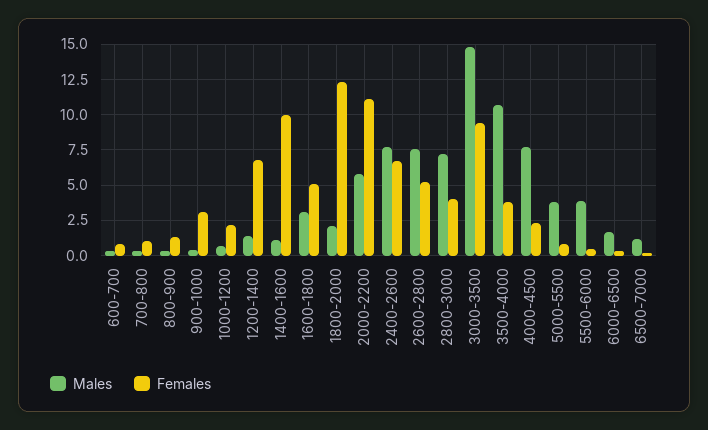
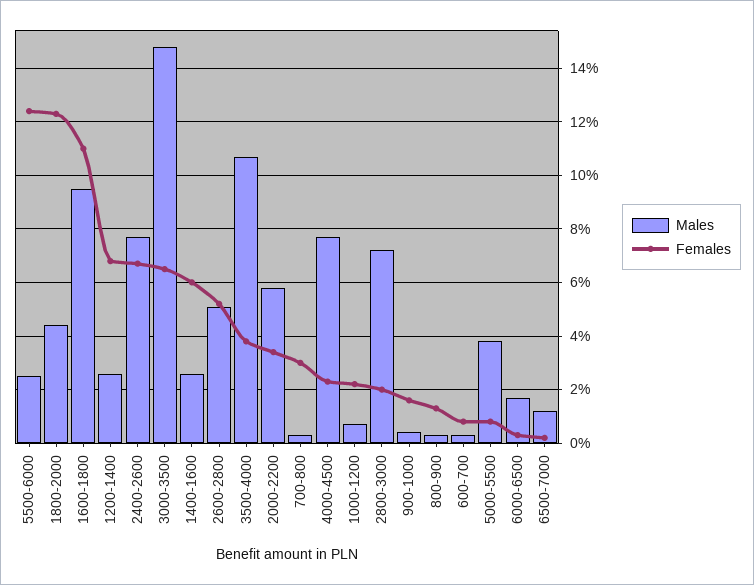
Females, 700-800: 1 -> 3
Females, 900-1000: 3 -> 1.5
Males, 1200-1400: 1.5 -> 2.5
Males, 1400-1600: 1 -> 2.5
Females, 1400-1600: 10 -> 6
Males, 1600-1800: 3 -> 9.5
Females, 1600-1800: 5 -> 11
Males, 1800-2000: 2 -> 4.5
Females, 2000-2200: 11 -> 3.5
Males, 2600-2800: 7.5 -> 5
Females, 2800-3000: 4 -> 2
Females, 3000-3500: 9.5 -> 6.5
Males, 5500-6000: 4 -> 2.5
Females, 5500-6000: 0.5 -> 12.5

